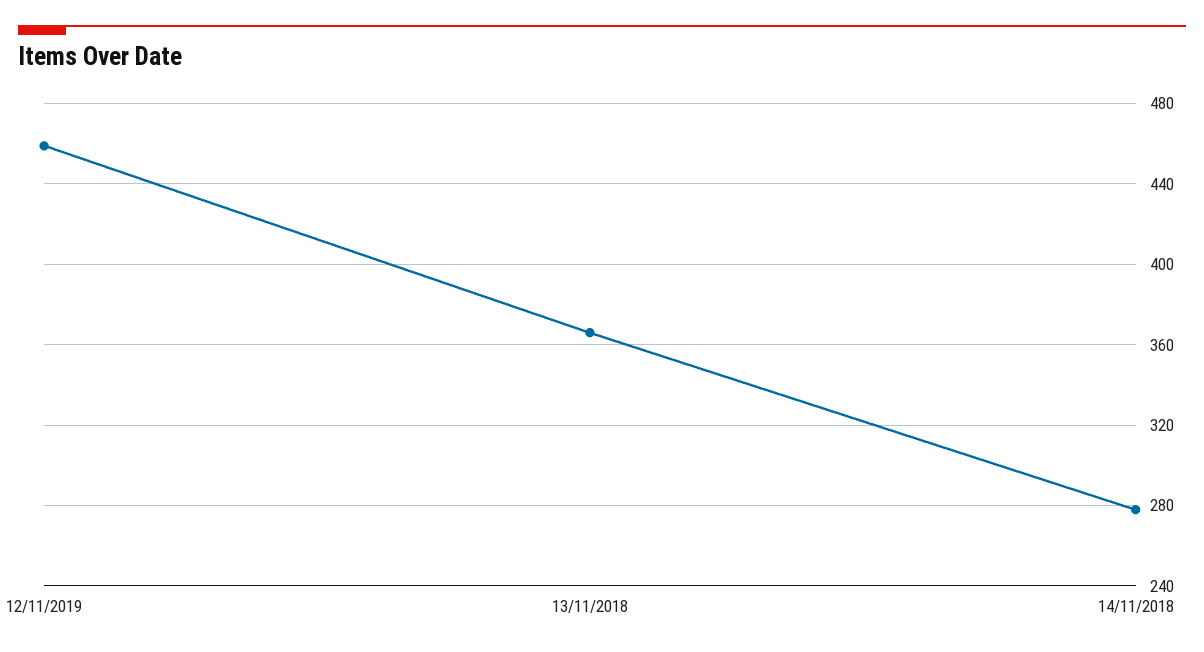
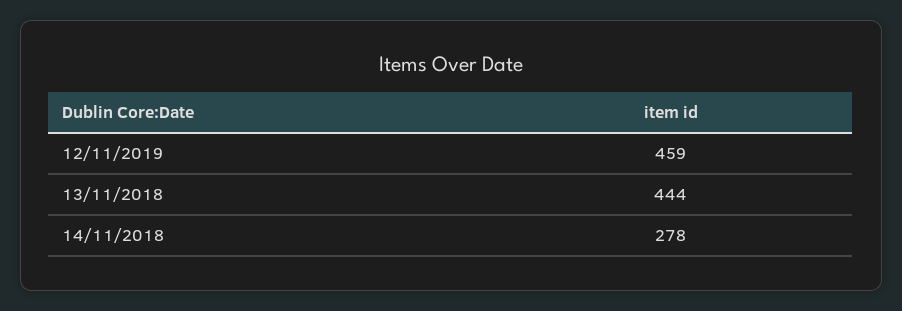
13/11/2018: 365 -> 444

